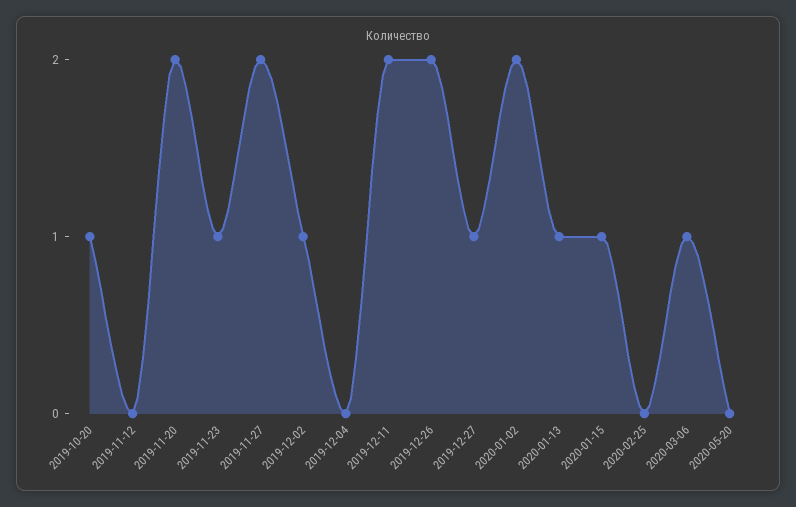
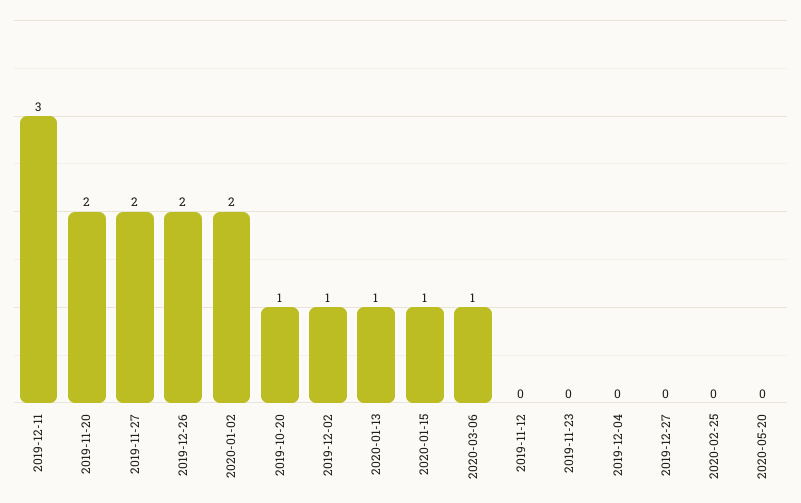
2019-11-23: 1 -> 0
2019-12-11: 2 -> 3
2019-12-27: 1 -> 0

